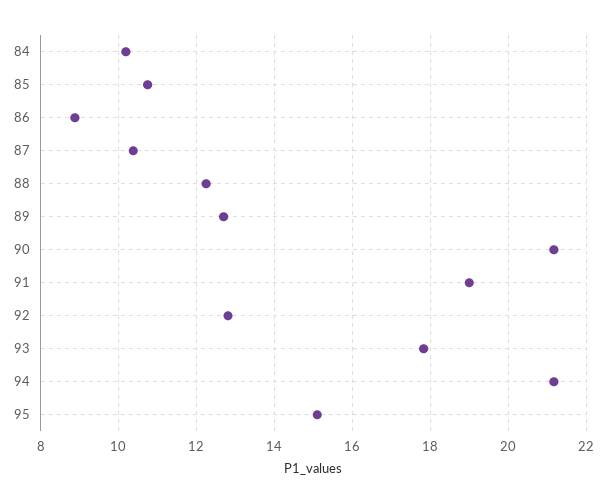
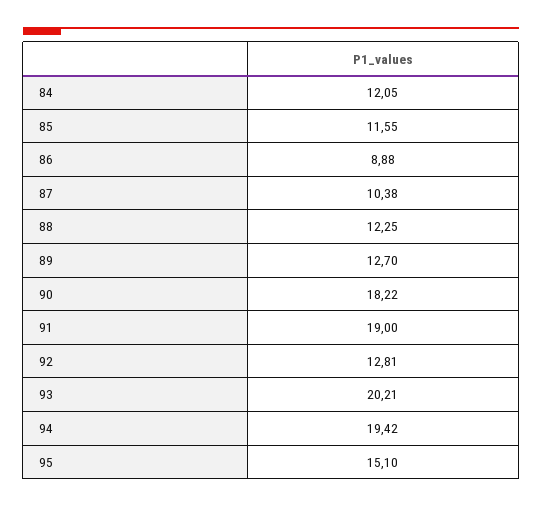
84: 10.2 -> 12.05
85: 10.8 -> 11.55
90: 21.2 -> 18.22
93: 17.8 -> 20.21
94: 21.2 -> 19.42

